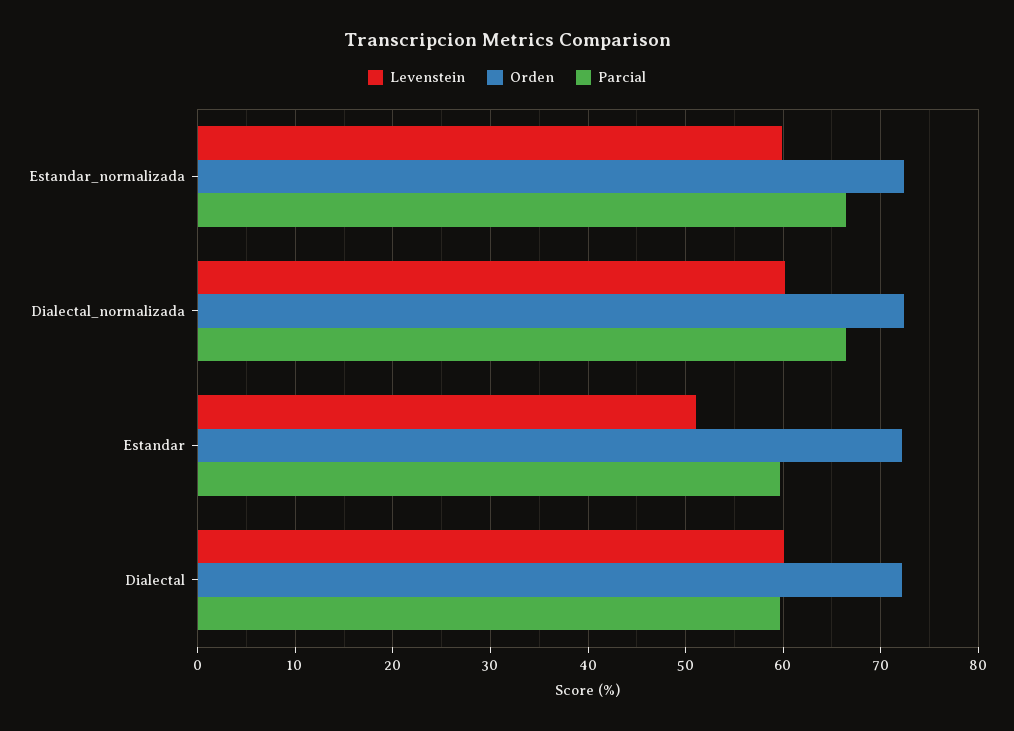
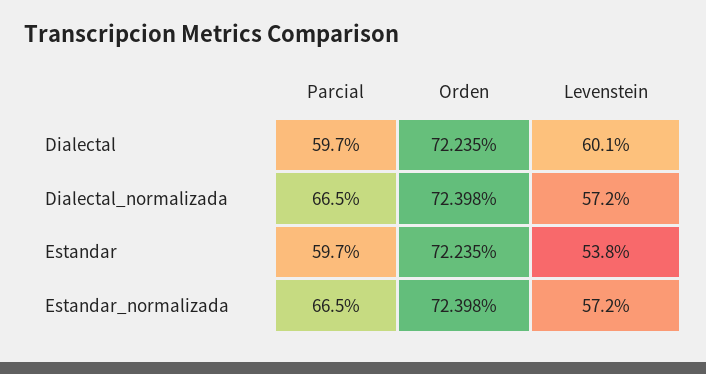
Levenstein, Estandar_normalizada: 60 -> 57.2
Levenstein, Dialectal_normalizada: 60 -> 57.2
Levenstein, Estandar: 51 -> 53.8

